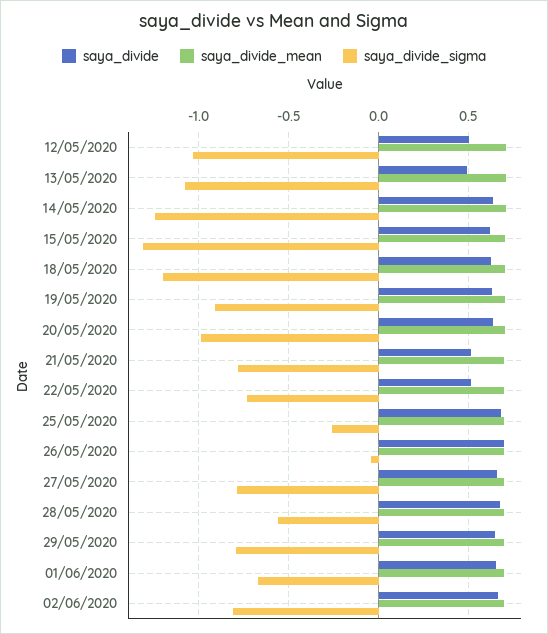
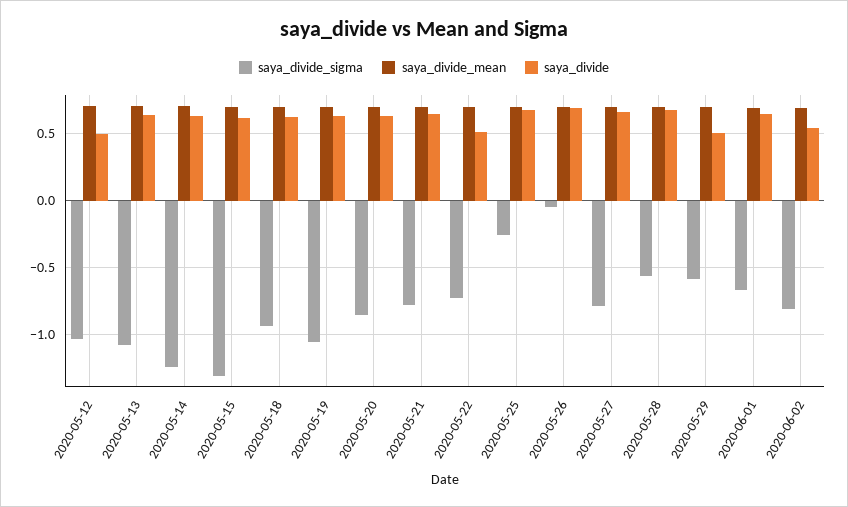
saya_divide, 13/05/2020: 0.5 -> 0.65
saya_divide_sigma, 18/05/2020: -1.2 -> -0.95
saya_divide_sigma, 19/05/2020: -0.9 -> -1.05
saya_divide_sigma, 20/05/2020: -1 -> -0.85
saya_divide, 21/05/2020: 0.5 -> 0.65
saya_divide, 29/05/2020: 0.65 -> 0.5
saya_divide_sigma, 29/05/2020: -0.8 -> -0.6
saya_divide, 02/06/2020: 0.65 -> 0.55

